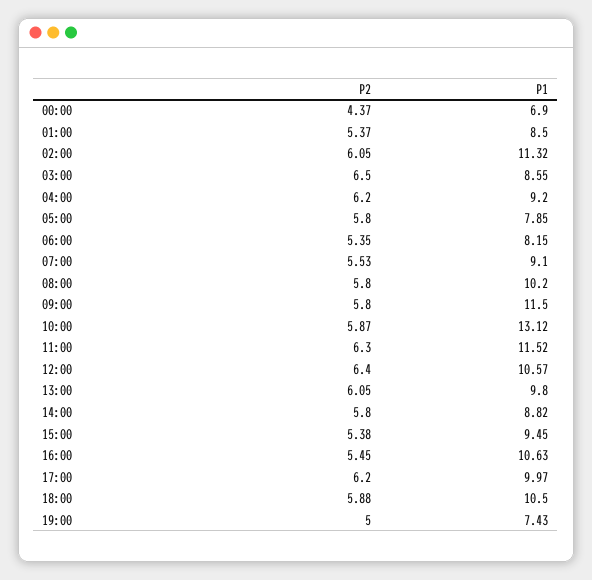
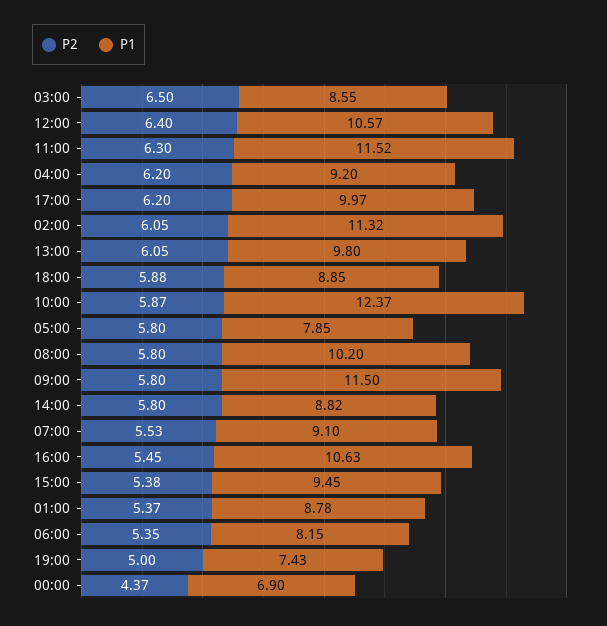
P1, 01:00: 8.5 -> 8.78
P1, 10:00: 13.12 -> 12.37
P1, 18:00: 10.5 -> 8.85

